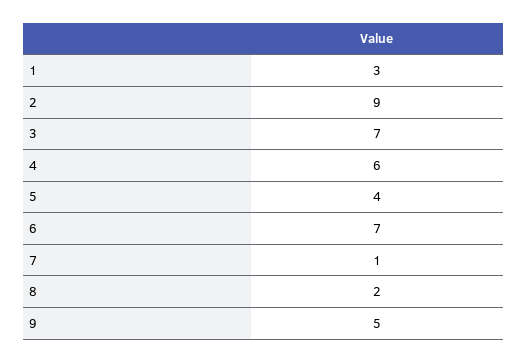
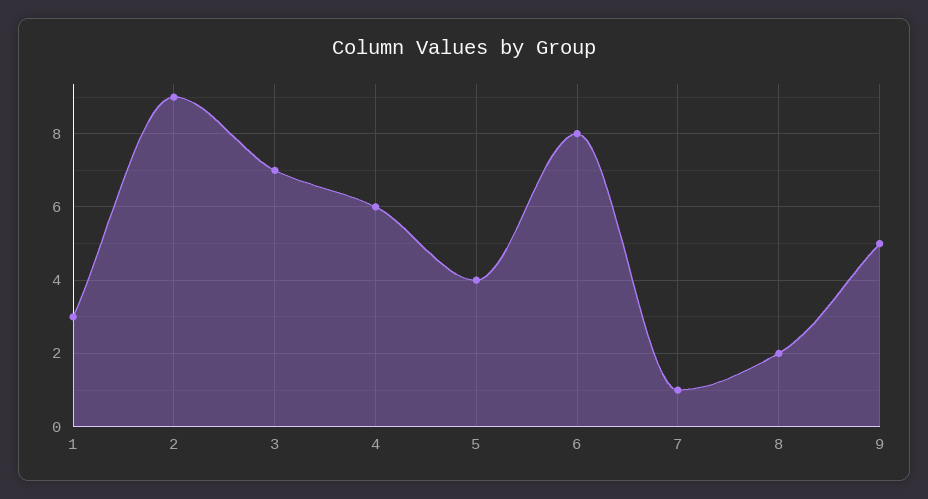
6: 7 -> 8

